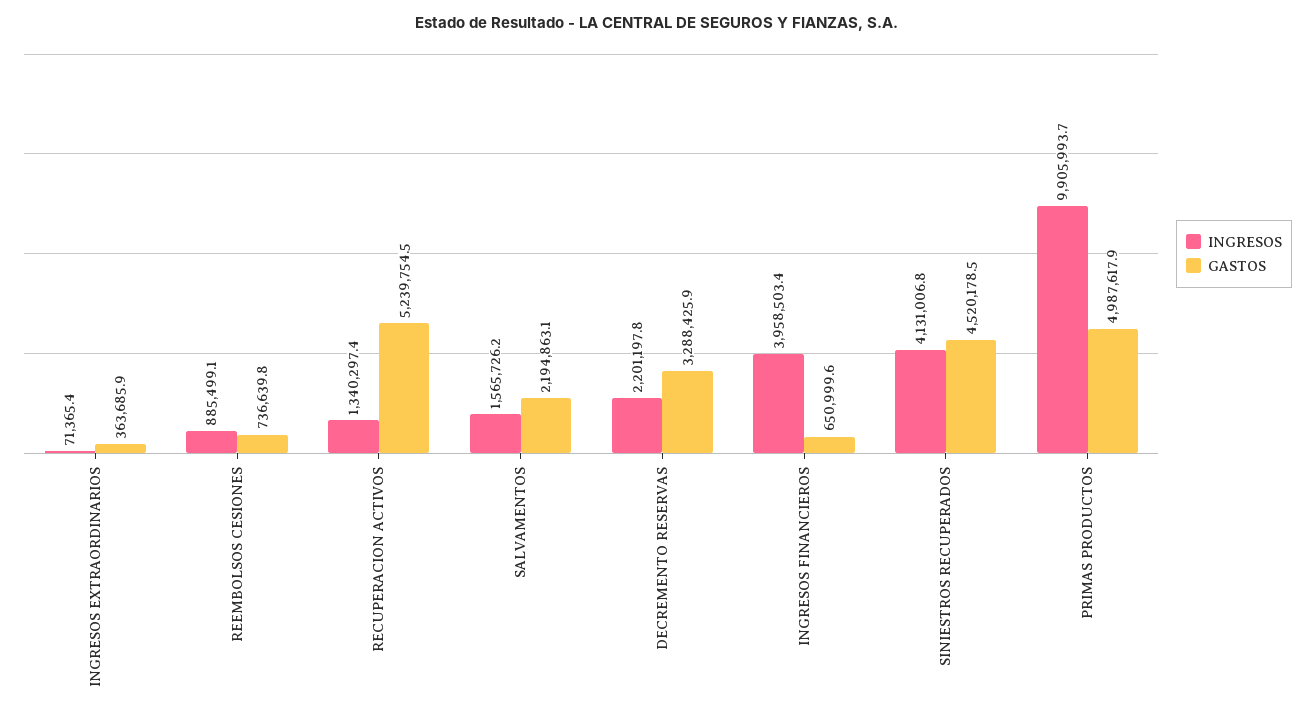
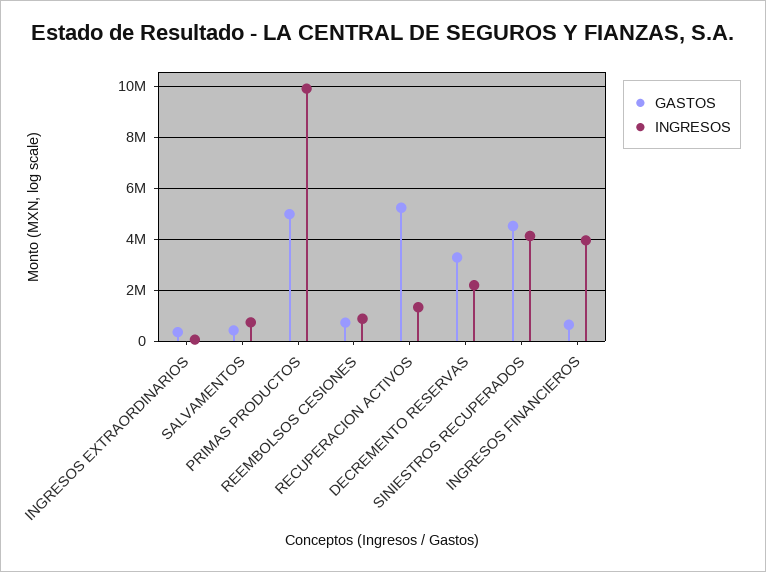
INGRESOS, SALVAMENTOS: 1565726.2 -> 750000
GASTOS, SALVAMENTOS: 2194863.1 -> 500000

